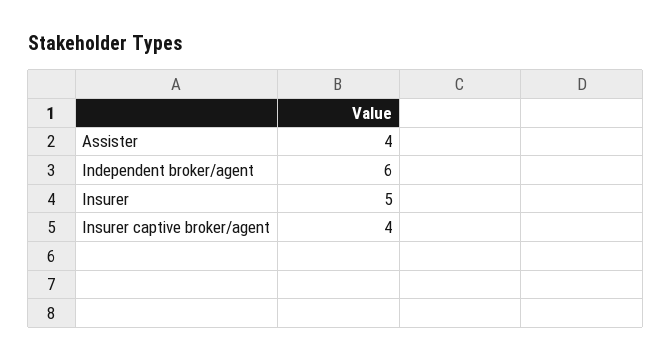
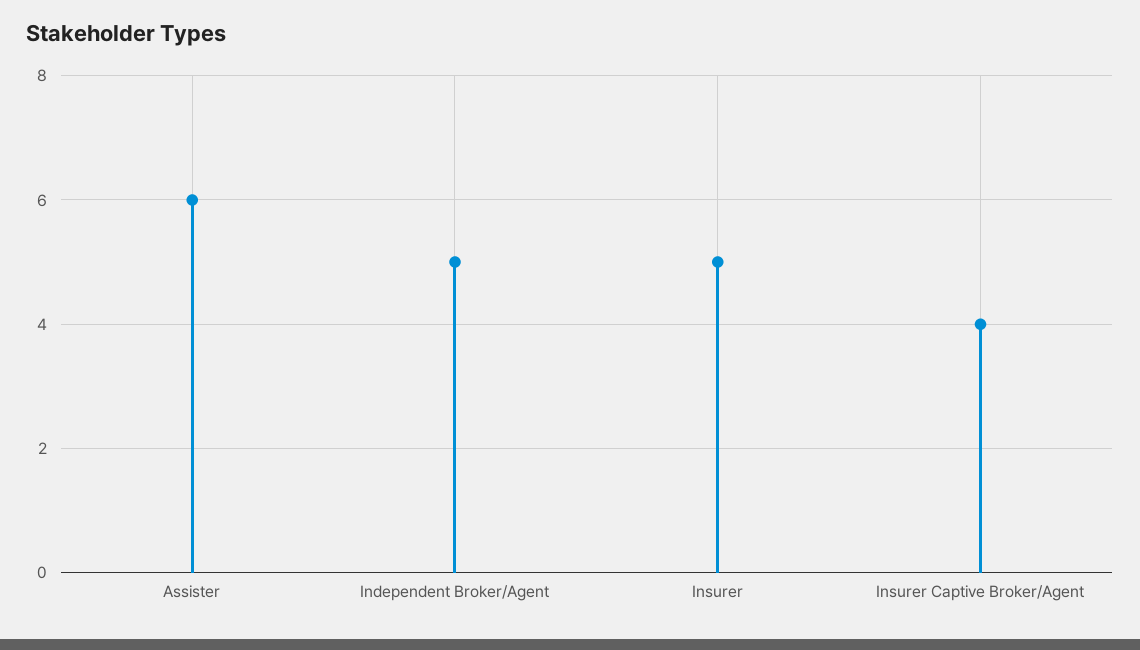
Assister: 4 -> 6
Independent broker/agent: 6 -> 5

